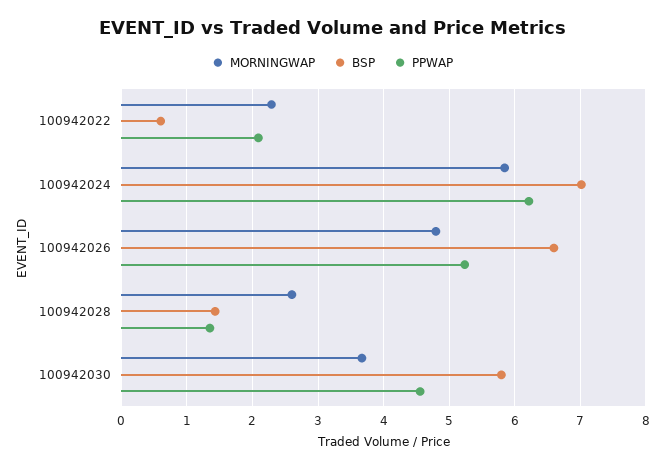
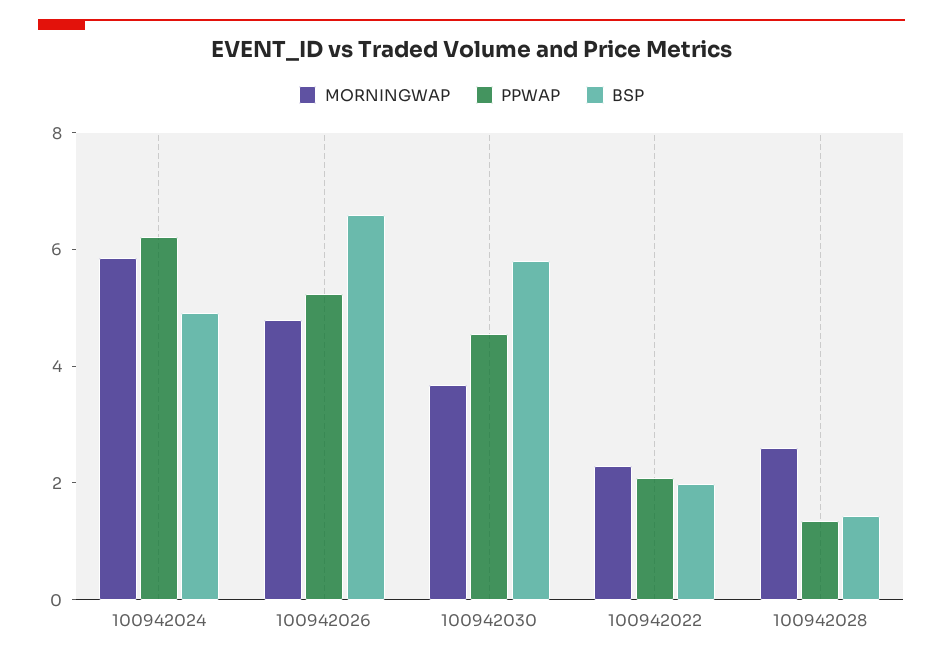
BSP, 100942022: 0.6 -> 2
BSP, 100942024: 7 -> 5

